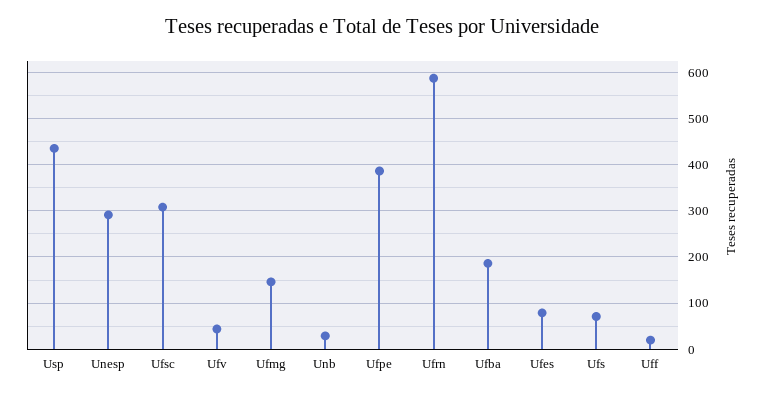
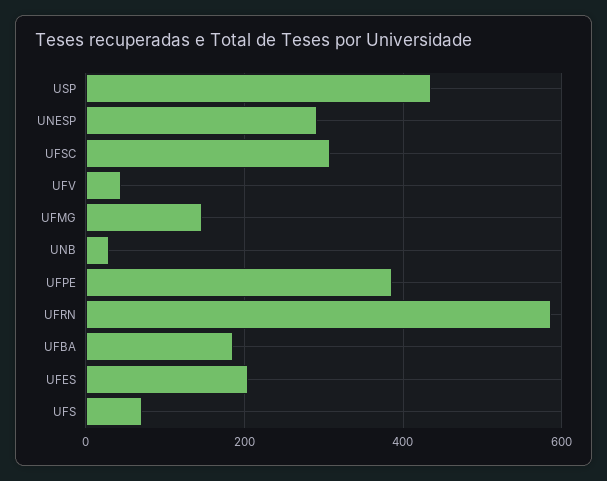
Ufes: 80 -> 200
Uff: 20 -> none

